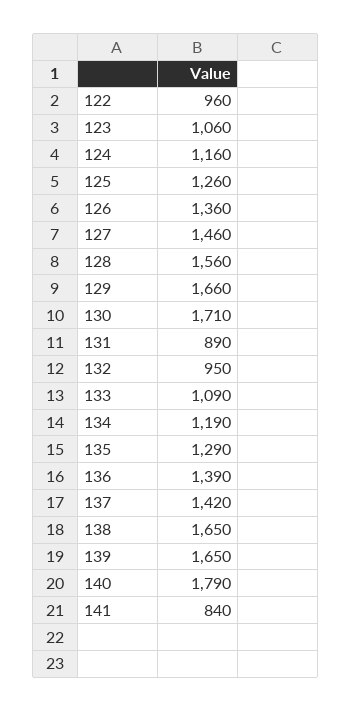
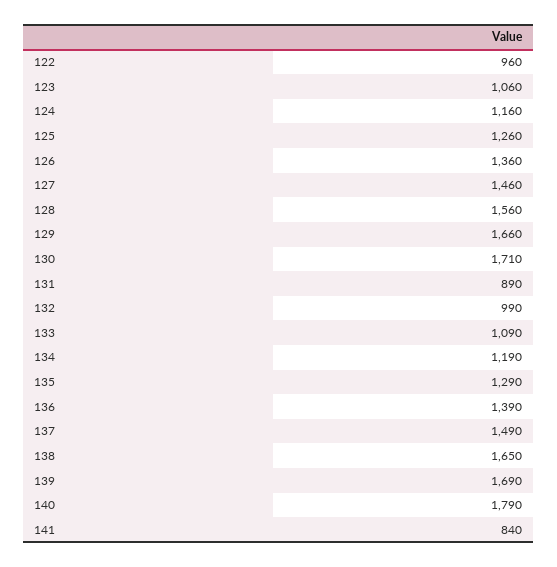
132: 950 -> 990
137: 1420 -> 1490
139: 1650 -> 1690

